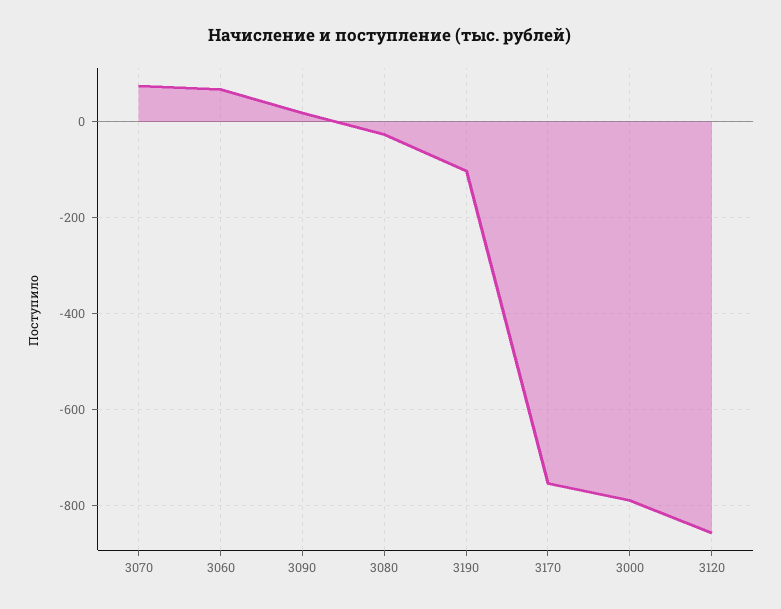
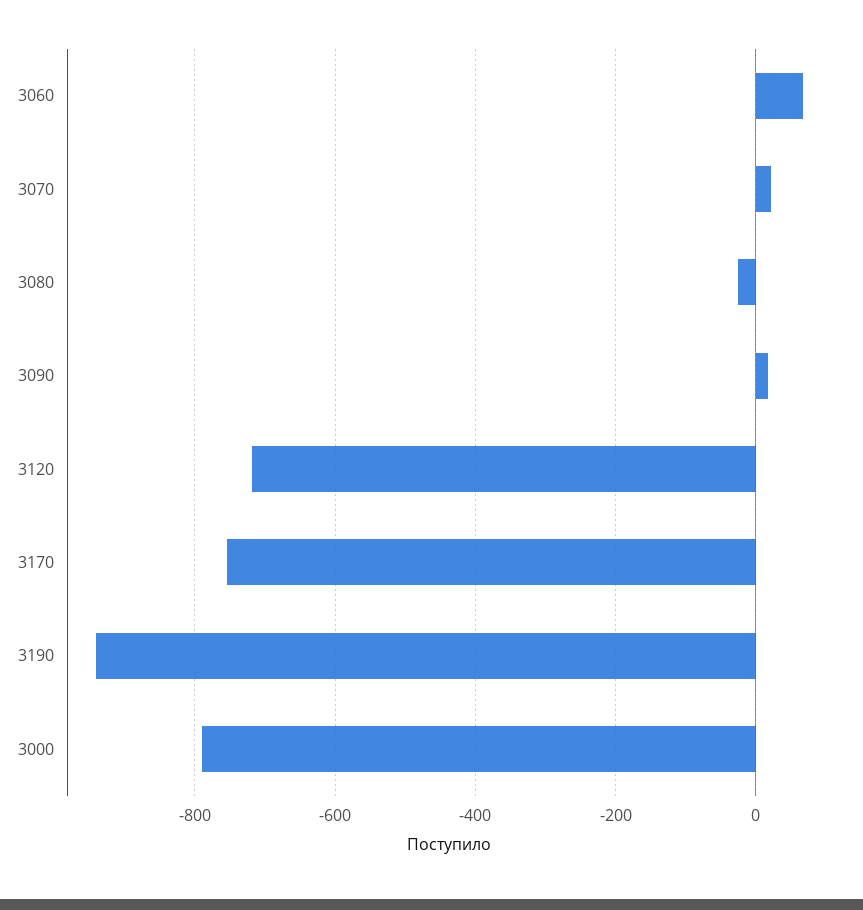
3070: 80 -> 20
3190: -100 -> -940
3120: -860 -> -720

